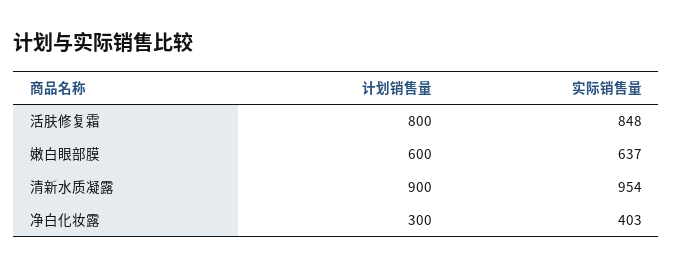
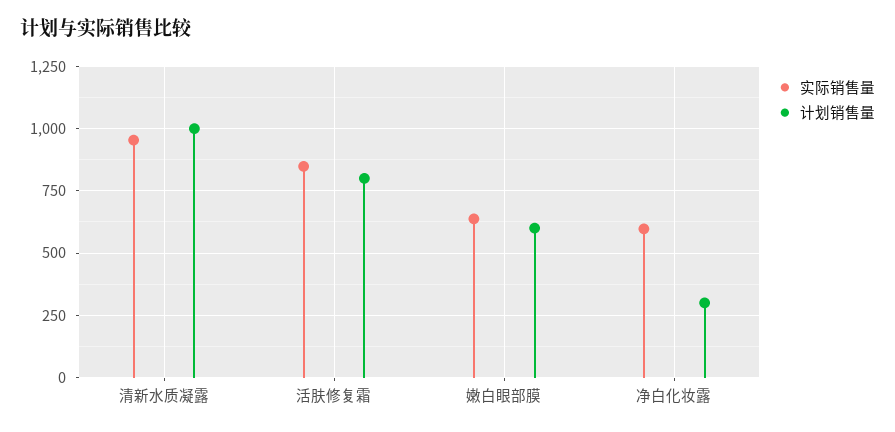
计划销售量, 清新水质凝露: 900 -> 1000
实际销售量, 净白化妆露: 403 -> 600

